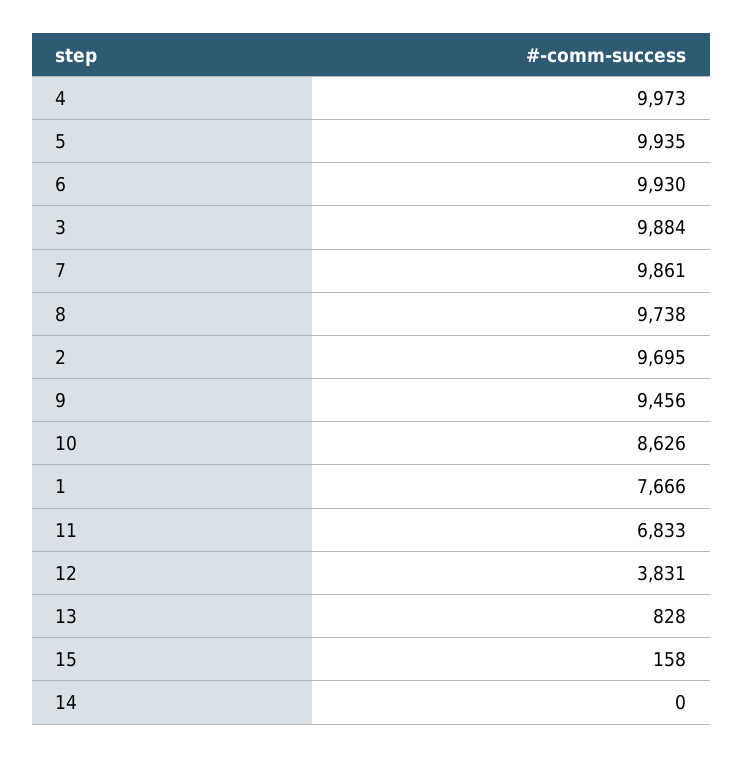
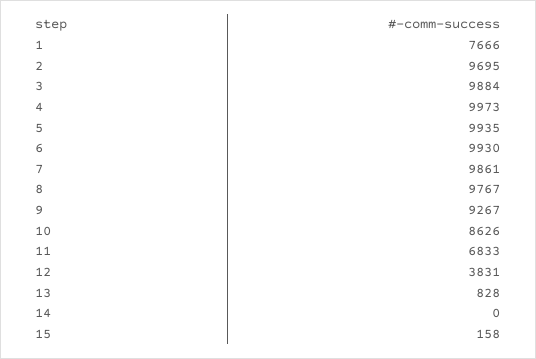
8: 9738 -> 9767
9: 9456 -> 9267

